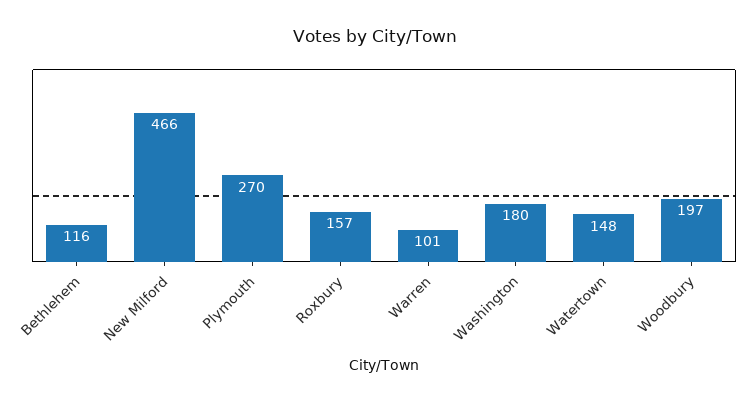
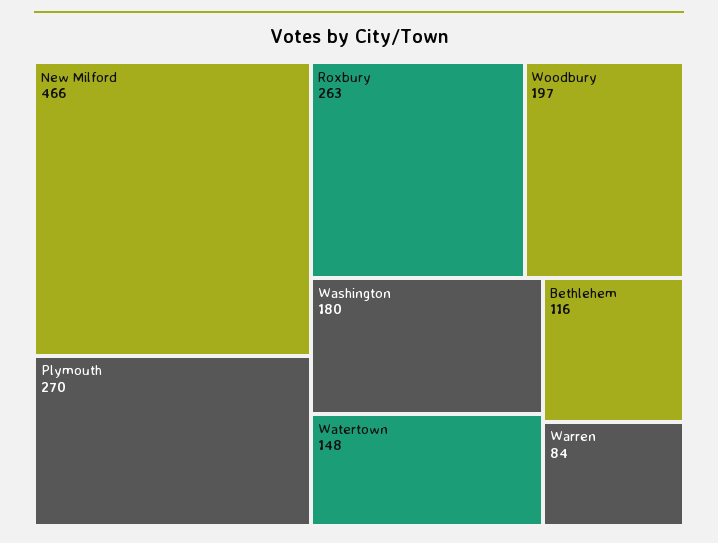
Roxbury: 157 -> 263
Warren: 101 -> 84

